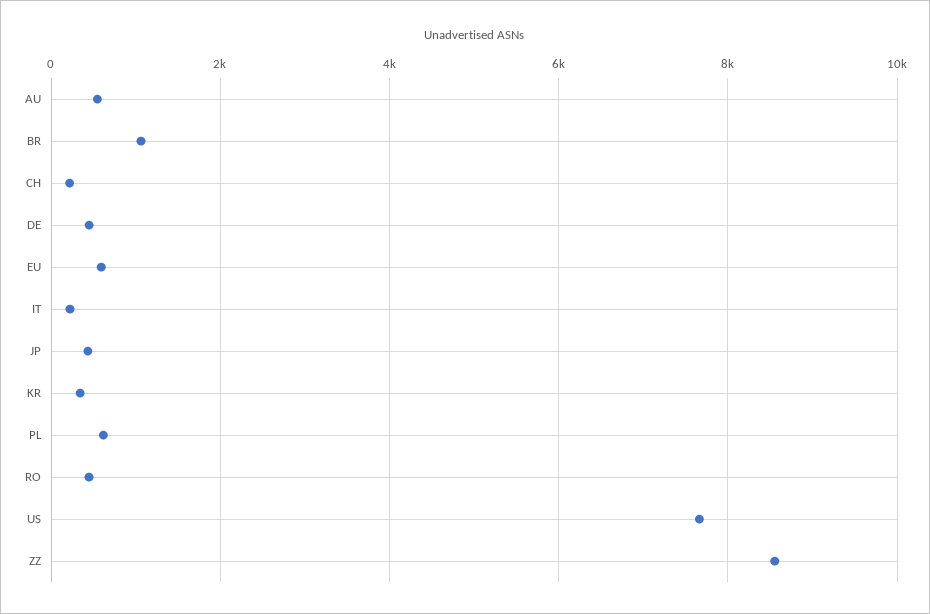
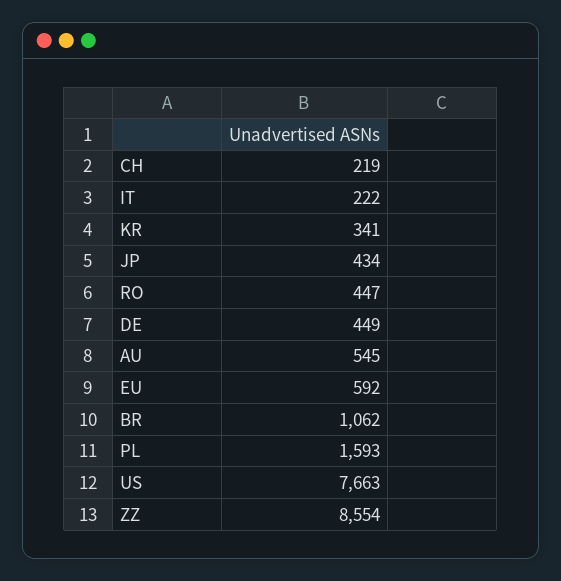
PL: 600 -> 1593

